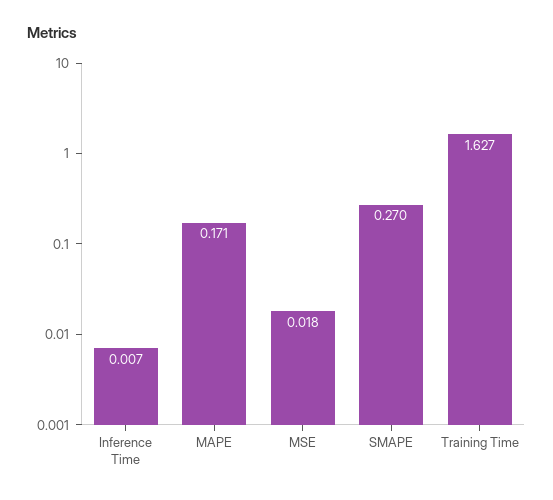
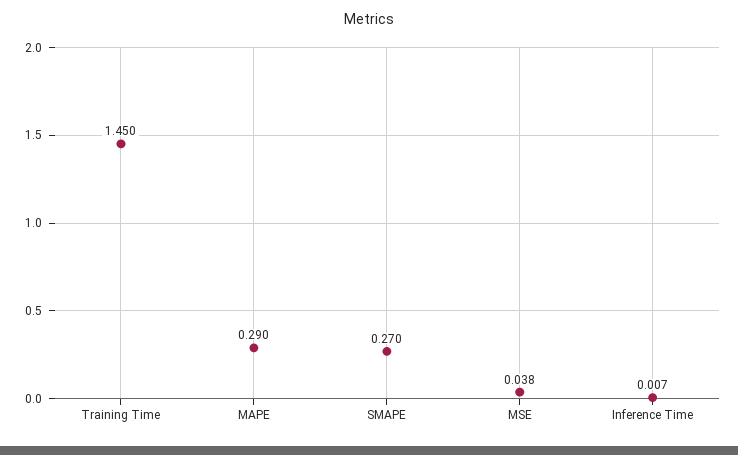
MAPE: 0.171 -> 0.29
MSE: 0.018 -> 0.038
Training Time: 1.627 -> 1.45

